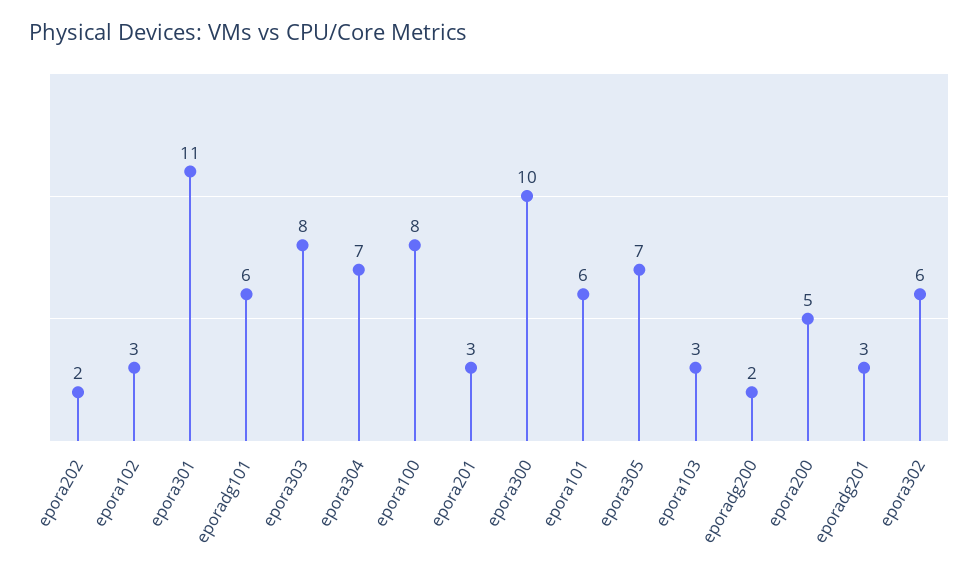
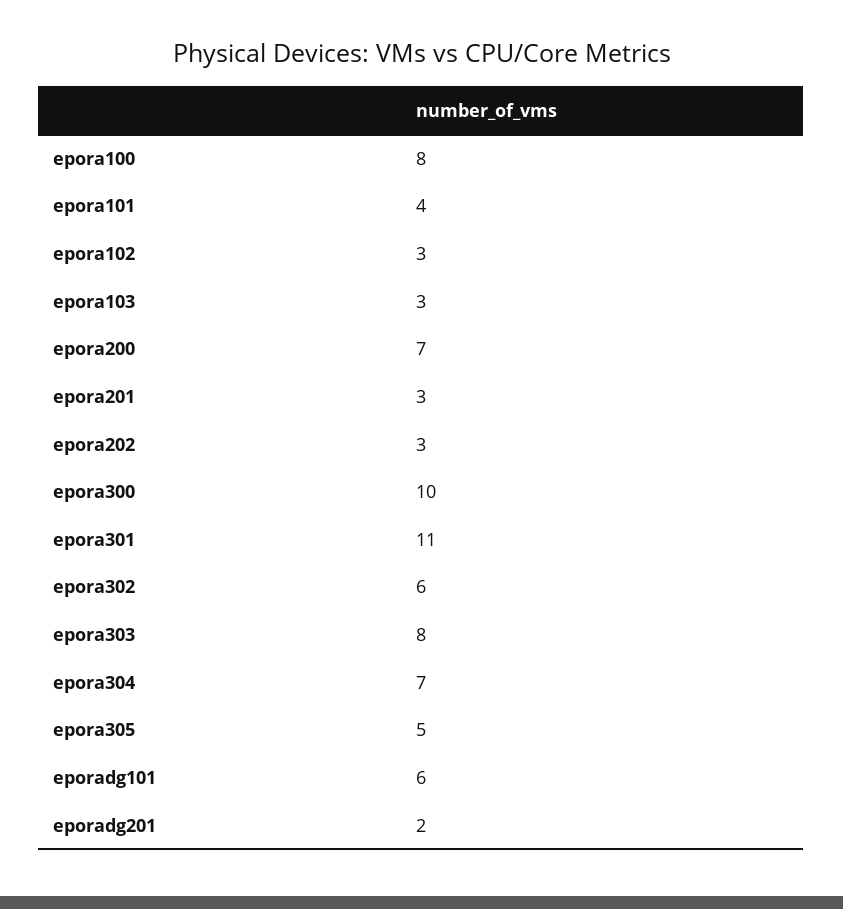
epora202: 2 -> 3
epora101: 6 -> 4
epora305: 7 -> 5
eporadg200: 2 -> none
epora200: 5 -> 7
eporadg201: 3 -> 2

